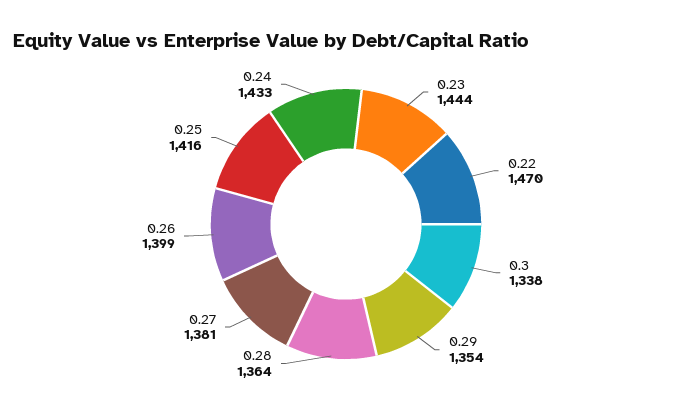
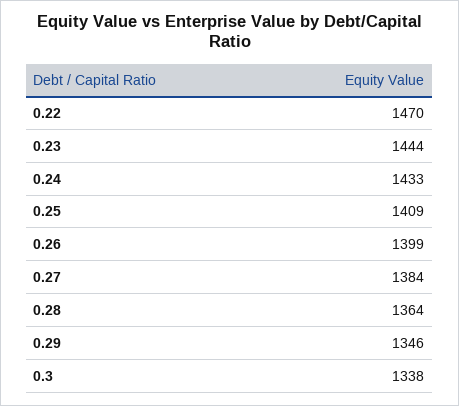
0.29: 1354 -> 1346
0.27: 1381 -> 1384
0.25: 1416 -> 1409

